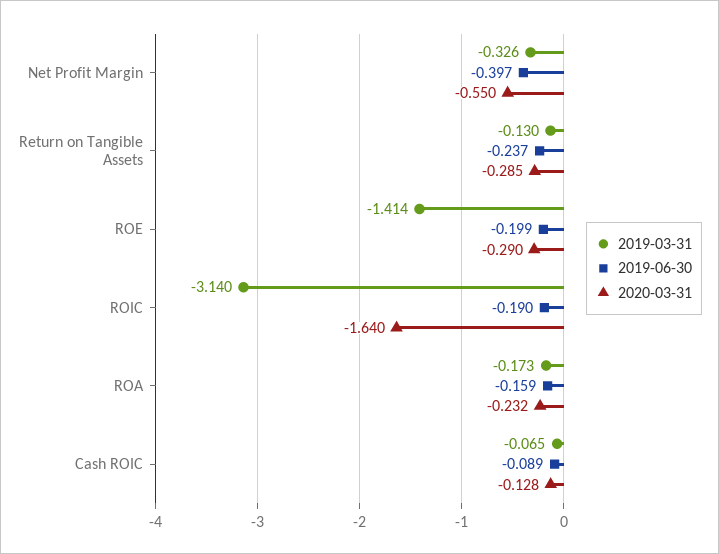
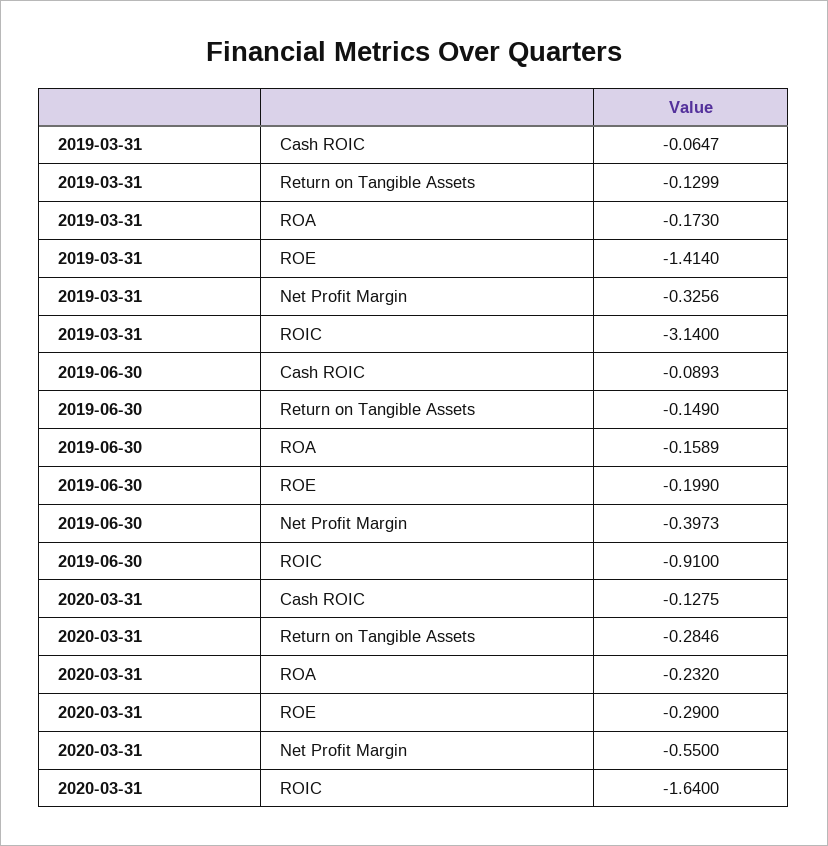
2019-06-30, Return on Tangible Assets: -0.237 -> -0.149
2019-06-30, ROIC: -0.19 -> -0.91

